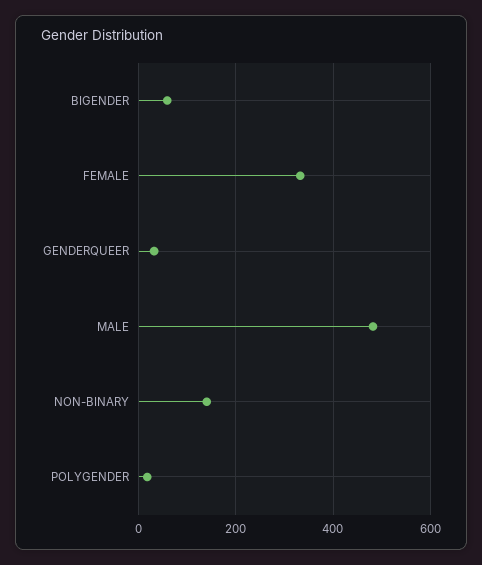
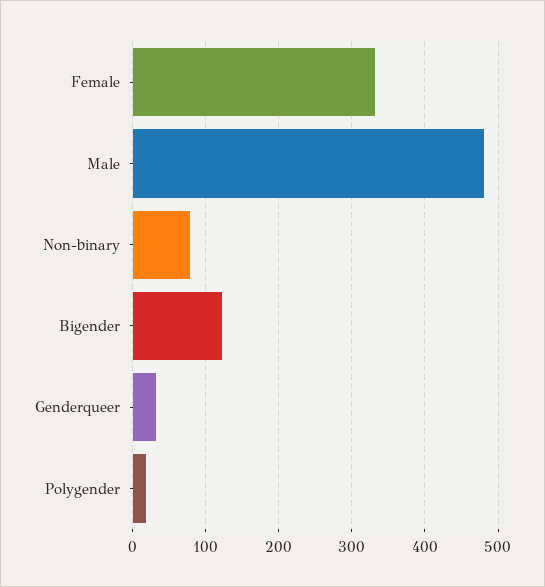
BIGENDER: 60 -> 120
NON-BINARY: 140 -> 80

